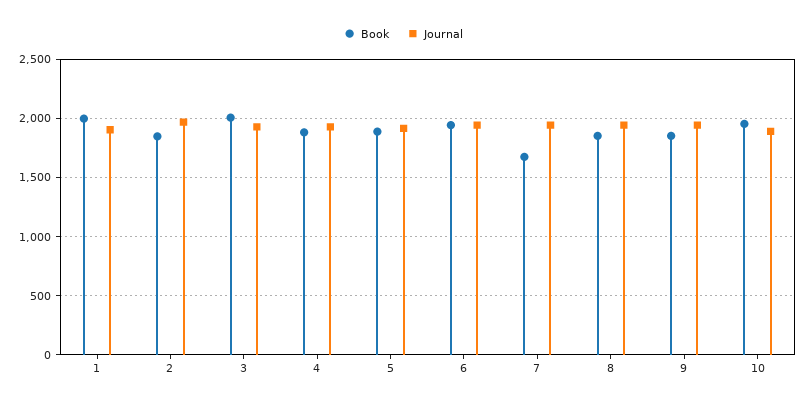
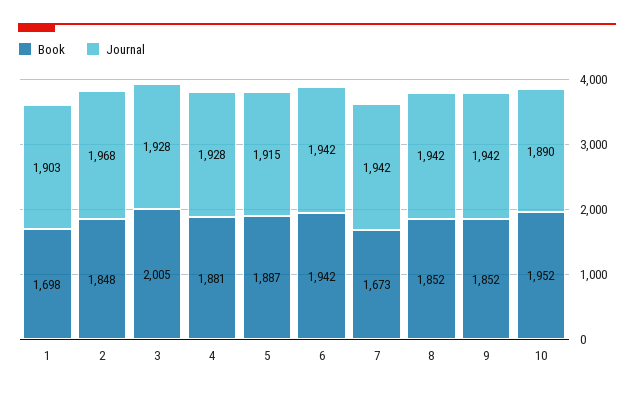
Book, 1: 2000 -> 1698

